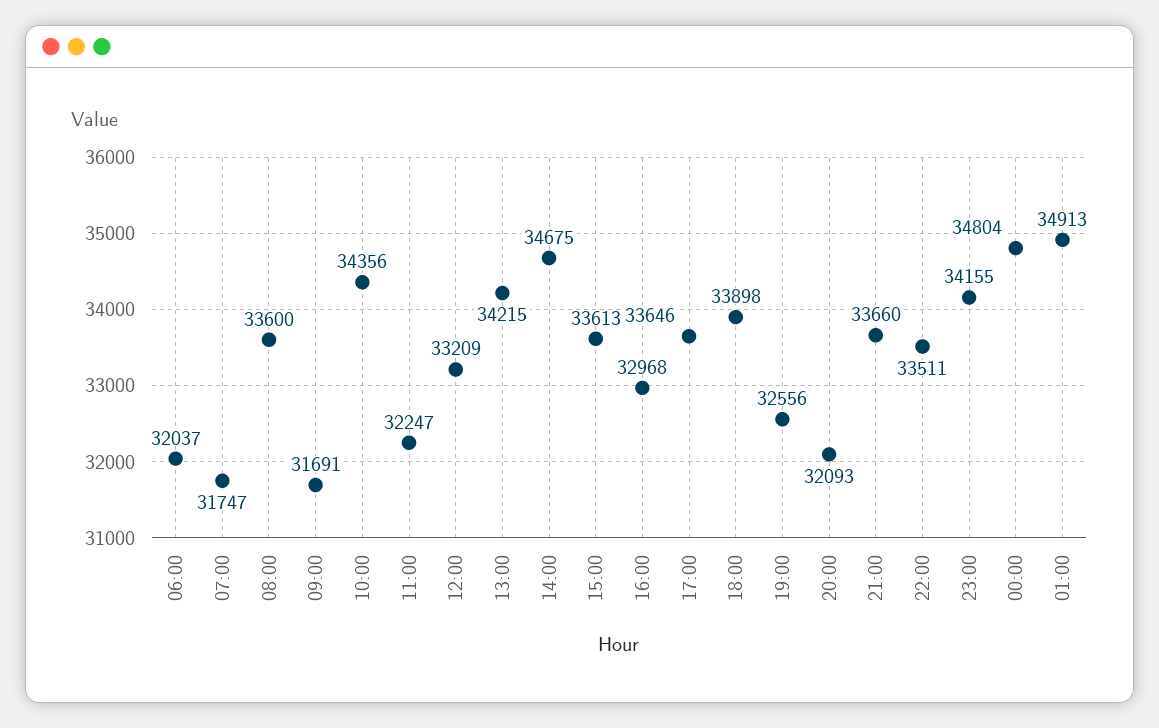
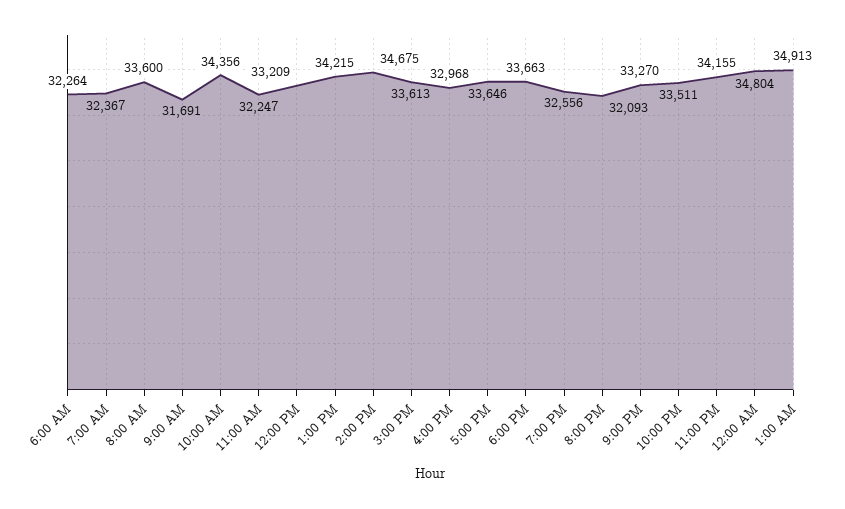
06:00: 32037 -> 32264
07:00: 31747 -> 32367
18:00: 33898 -> 33663
21:00: 33660 -> 33270

